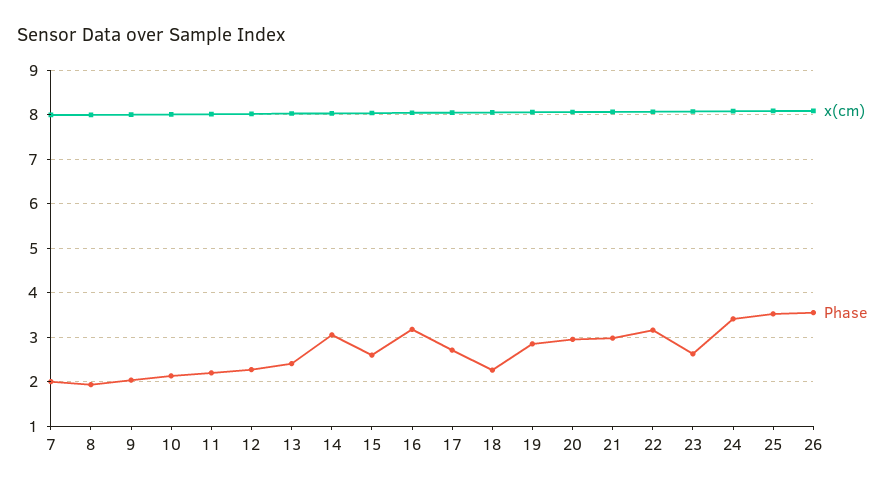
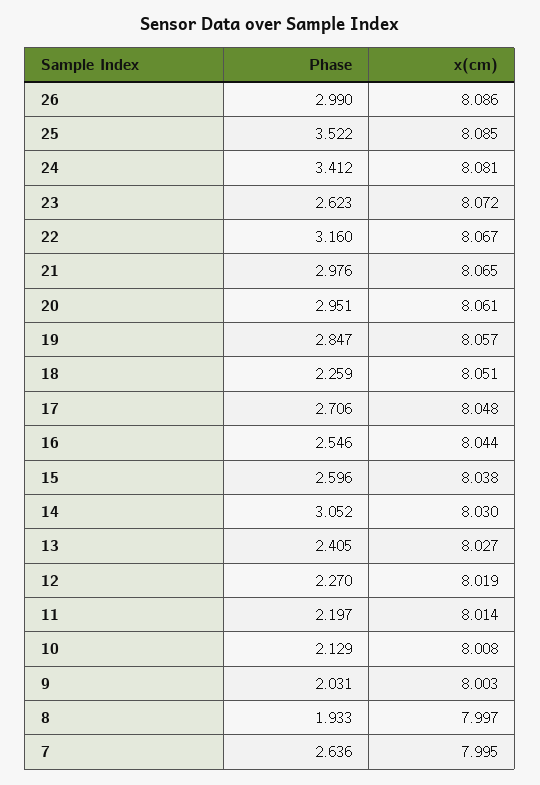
Phase, 7: 2 -> 2.636
Phase, 16: 3.2 -> 2.546
Phase, 26: 3.6 -> 2.99

